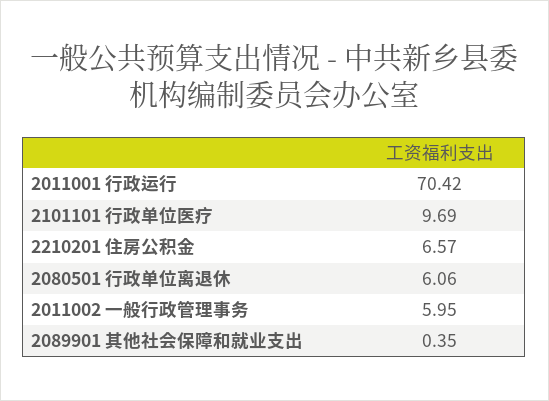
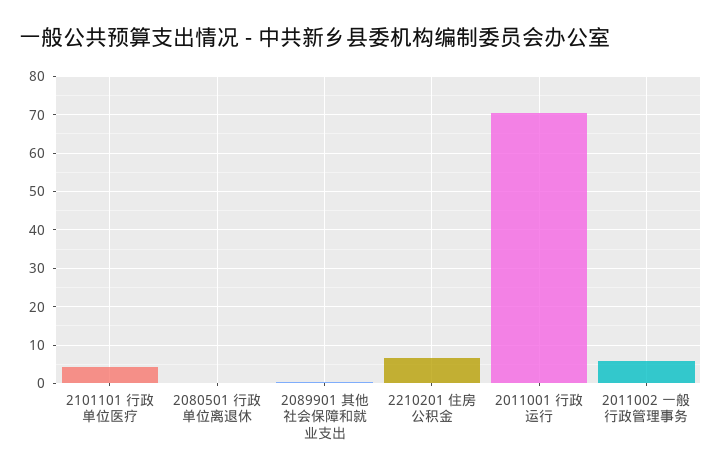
2101101 行政单位医疗: 9.69 -> 4
2080501 行政单位离退休: 6.06 -> 0

